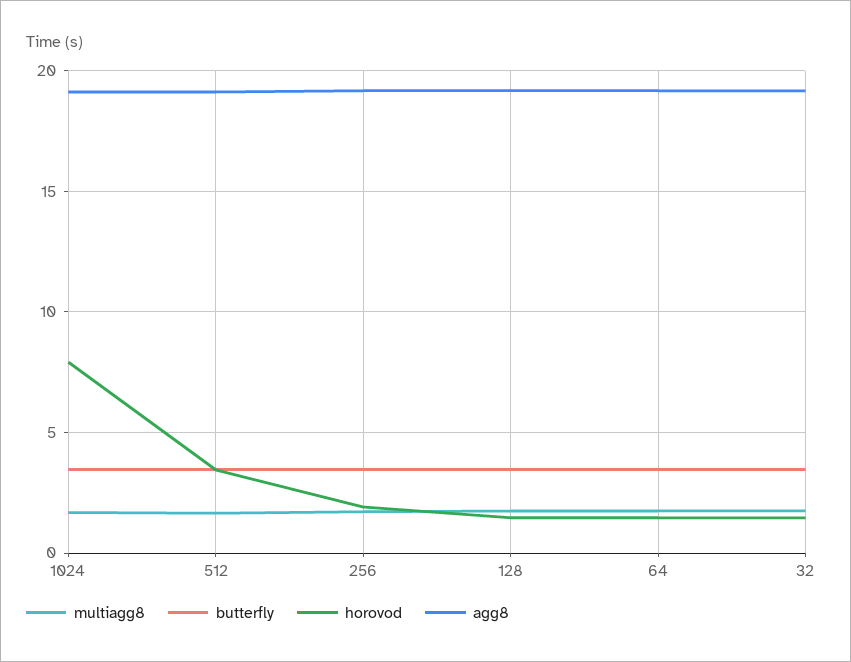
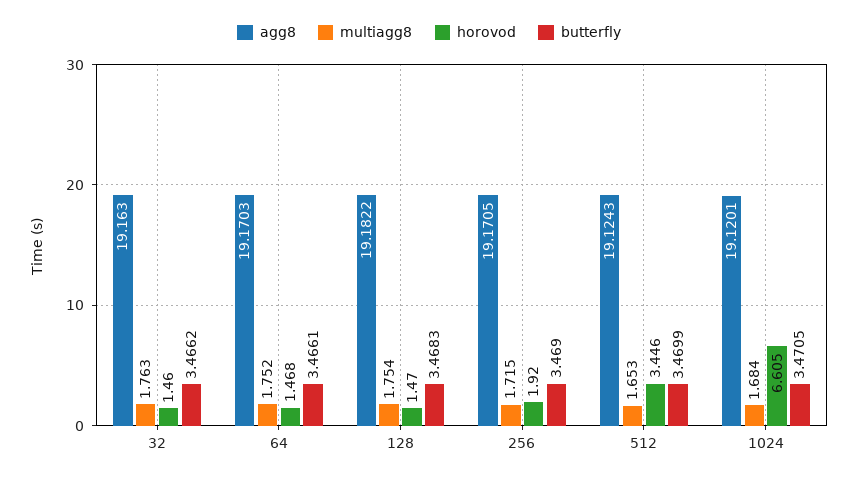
horovod, 1024: 8 -> 6.605

